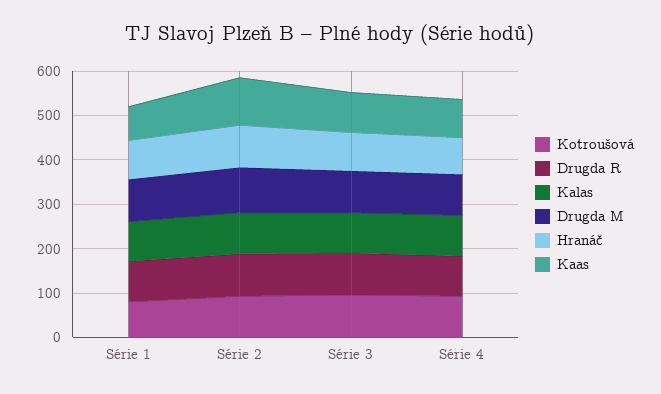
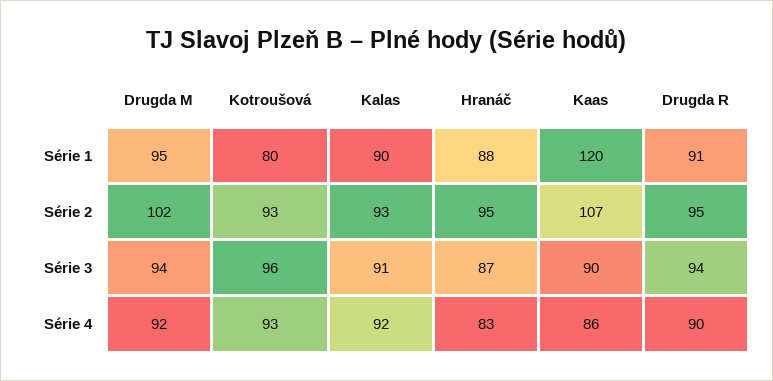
Kaas, Série 1: 80 -> 120

